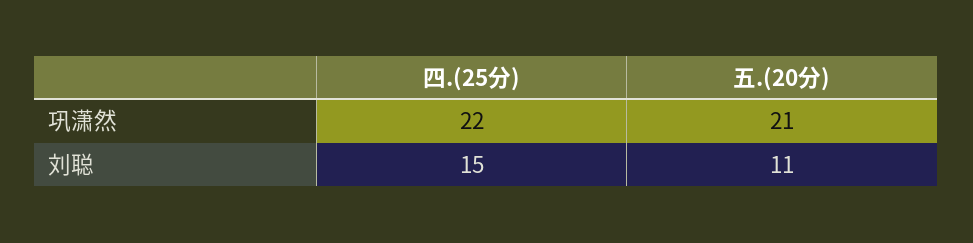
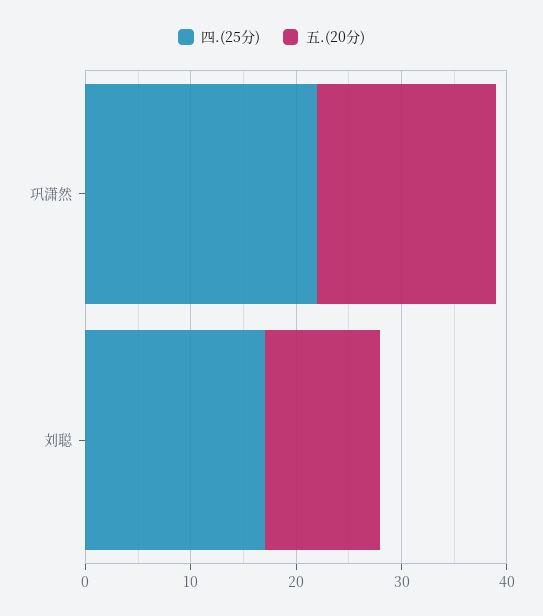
五.(20分), 巩潇然: 21 -> 17
四.(25分), 刘聪: 15 -> 17

